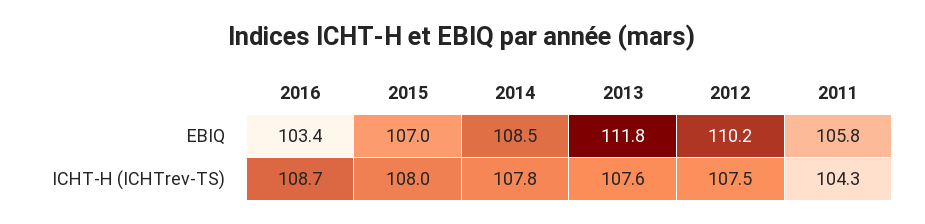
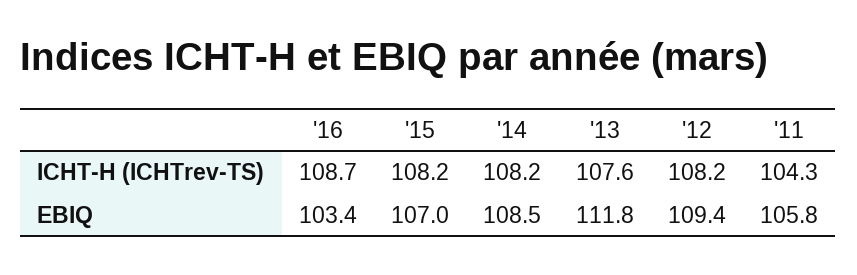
2012, EBIQ: 110.2 -> 109.4
2015, ICHT-H (ICHTrev-TS): 108 -> 108.2
2014, ICHT-H (ICHTrev-TS): 107.8 -> 108.2
2012, ICHT-H (ICHTrev-TS): 107.5 -> 108.2

